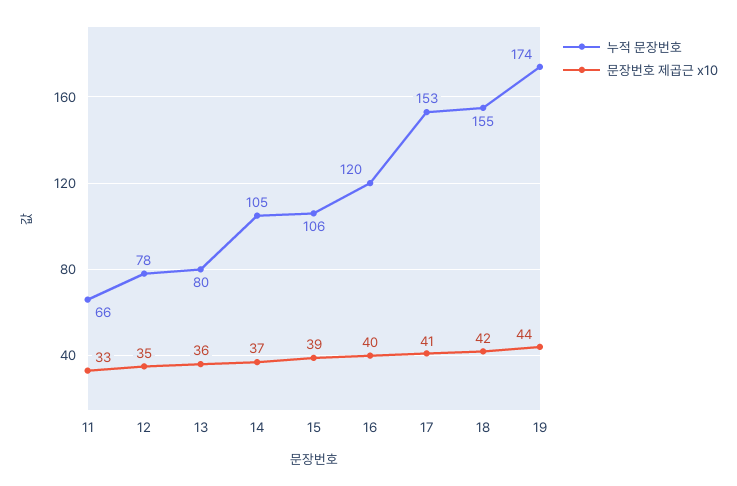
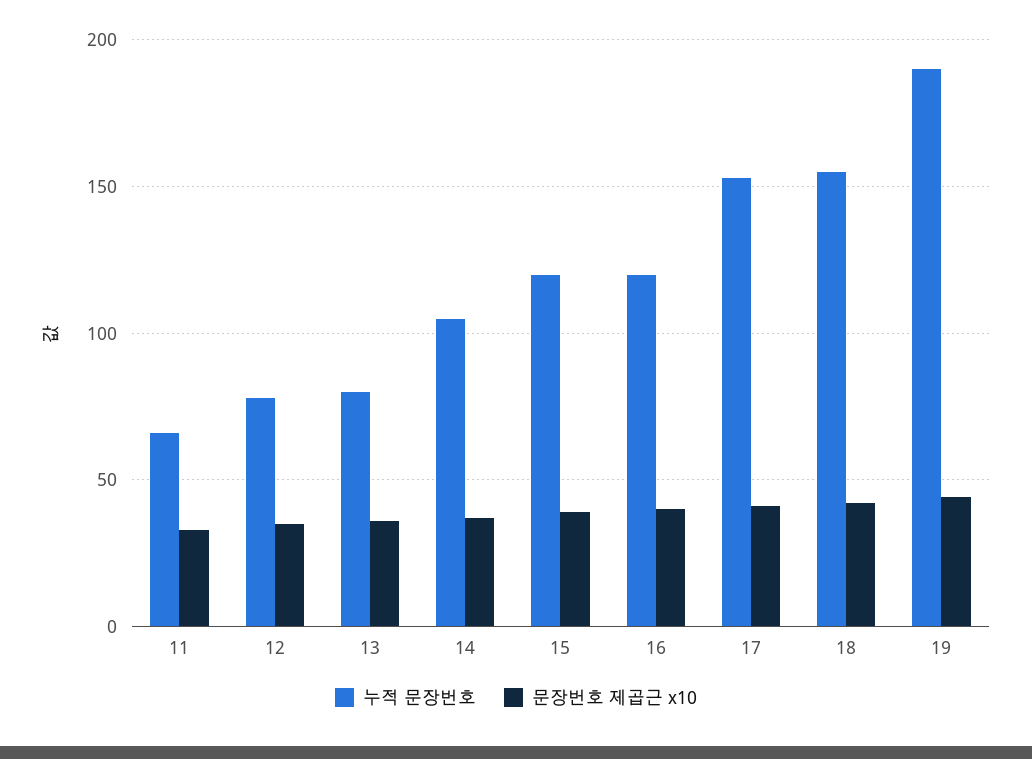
누적 문장번호, 15: 106 -> 120
누적 문장번호, 19: 174 -> 190

